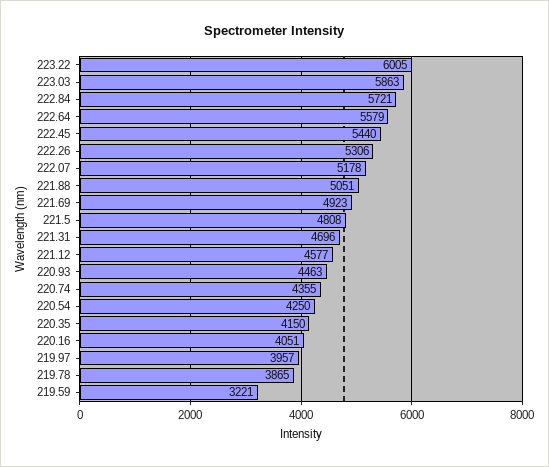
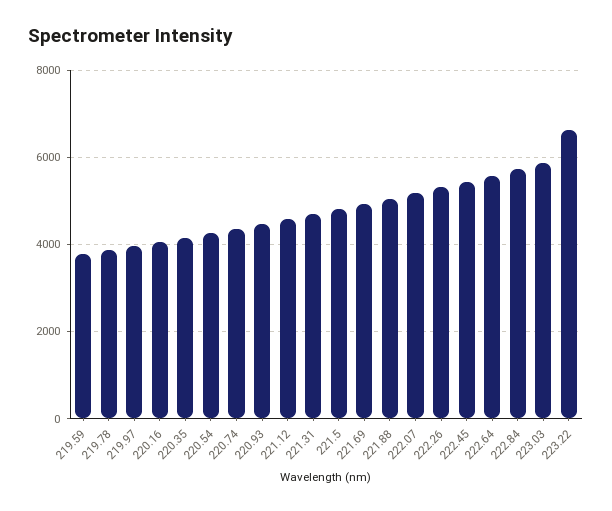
223.22: 6005 -> 6600
219.59: 3221 -> 3800

